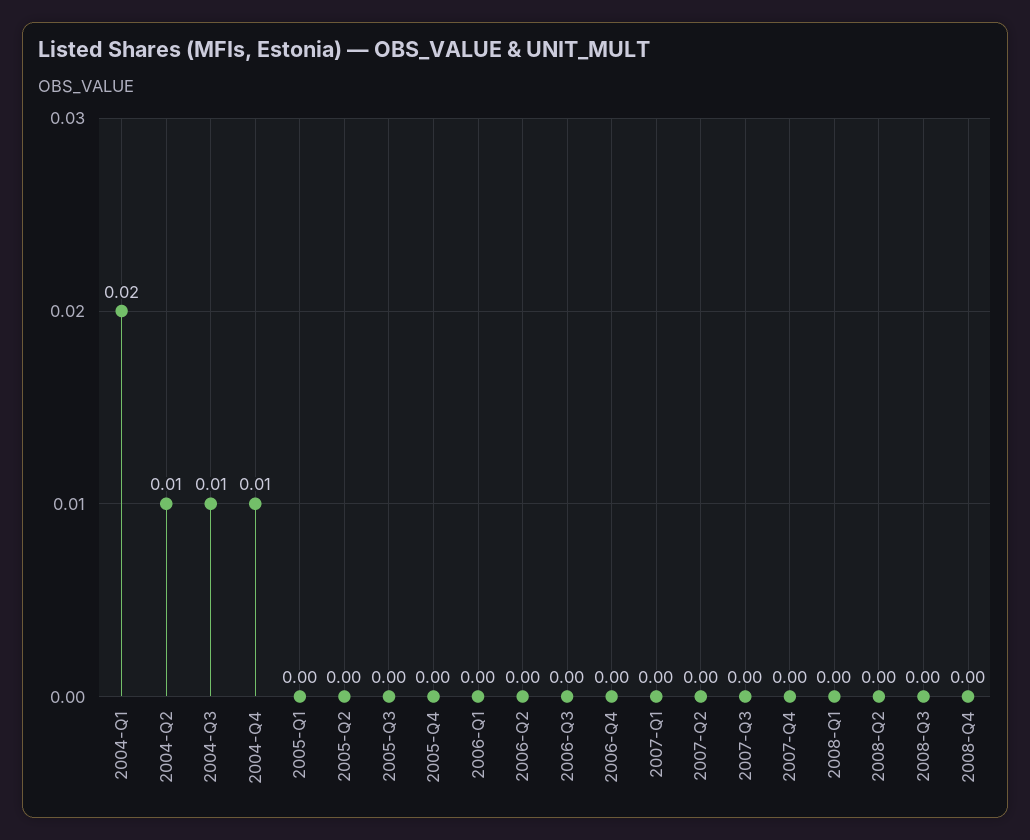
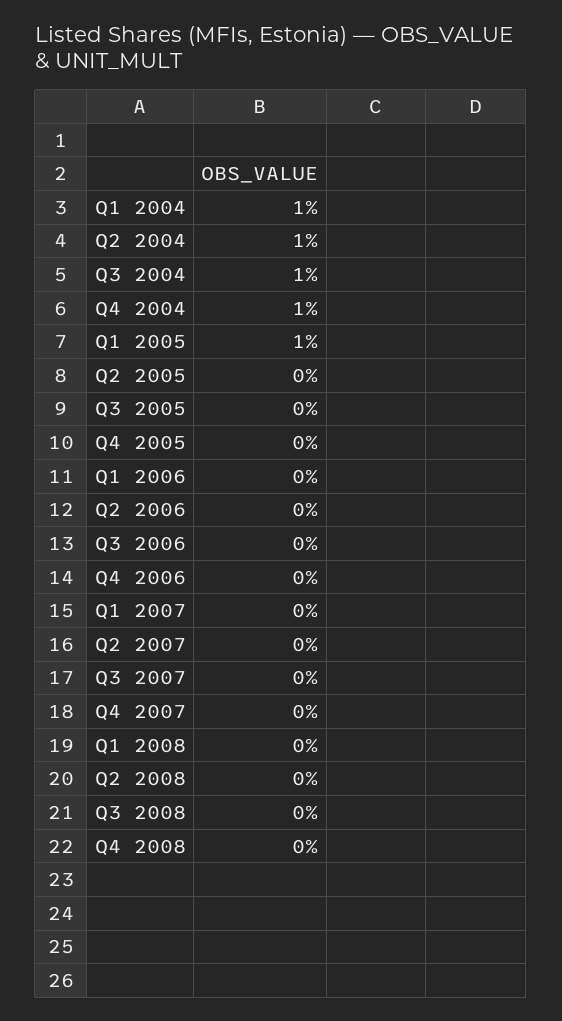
2004-Q1: 0.02 -> 0.01
2005-Q1: 0 -> 0.01

